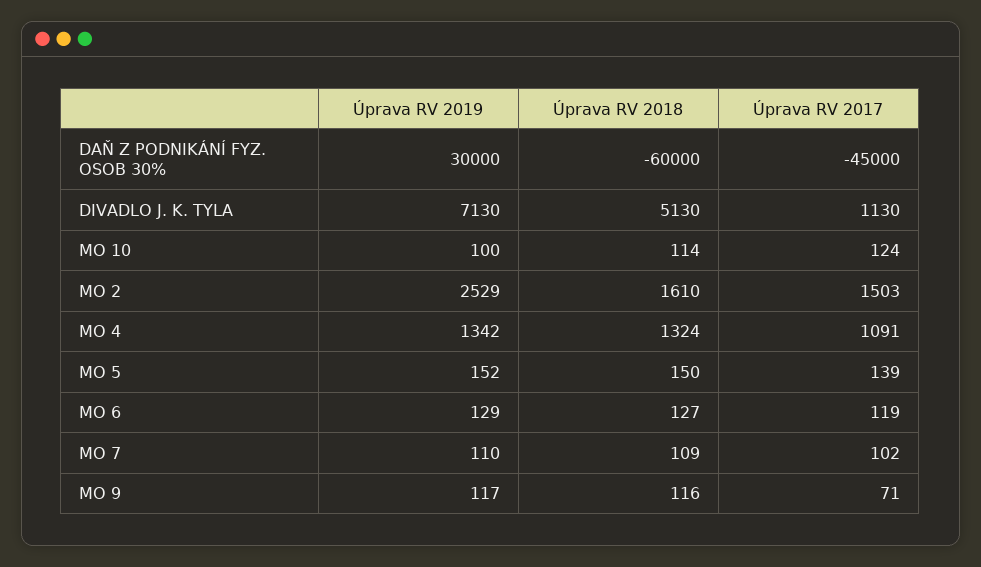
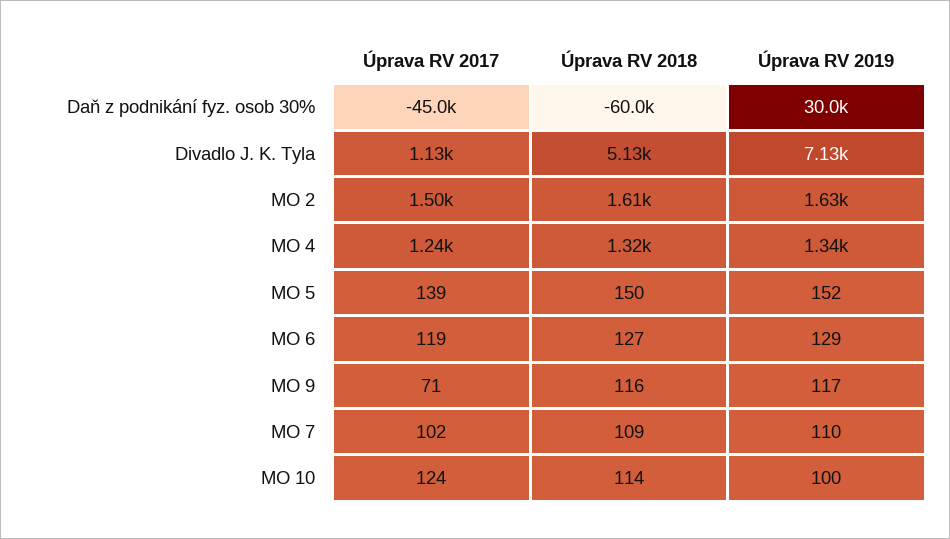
Úprava RV 2019, MO 2: 2529 -> 1630
Úprava RV 2017, MO 4: 1091 -> 1240

